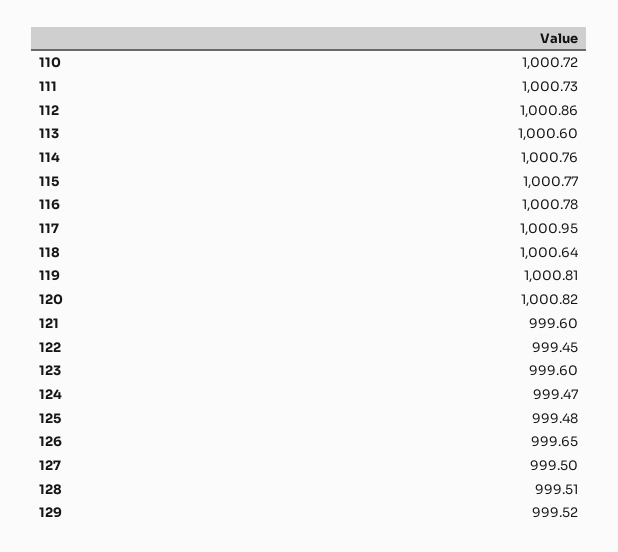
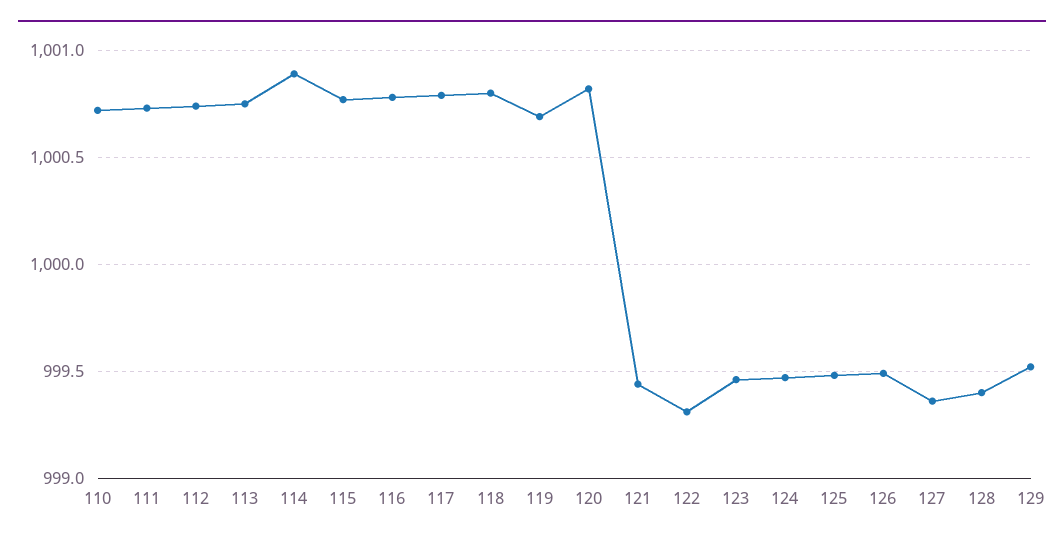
112: 1000.86 -> 1000.75
113: 1000.6 -> 1000.75
114: 1000.76 -> 1000.9
117: 1000.95 -> 1000.8
118: 1000.64 -> 1000.8
119: 1000.81 -> 1000.7
121: 999.6 -> 999.45
122: 999.45 -> 999.3
123: 999.6 -> 999.45
126: 999.65 -> 999.5
127: 999.5 -> 999.35
128: 999.51 -> 999.4

